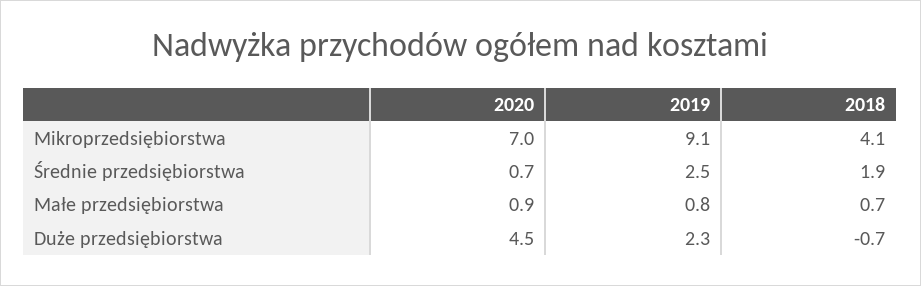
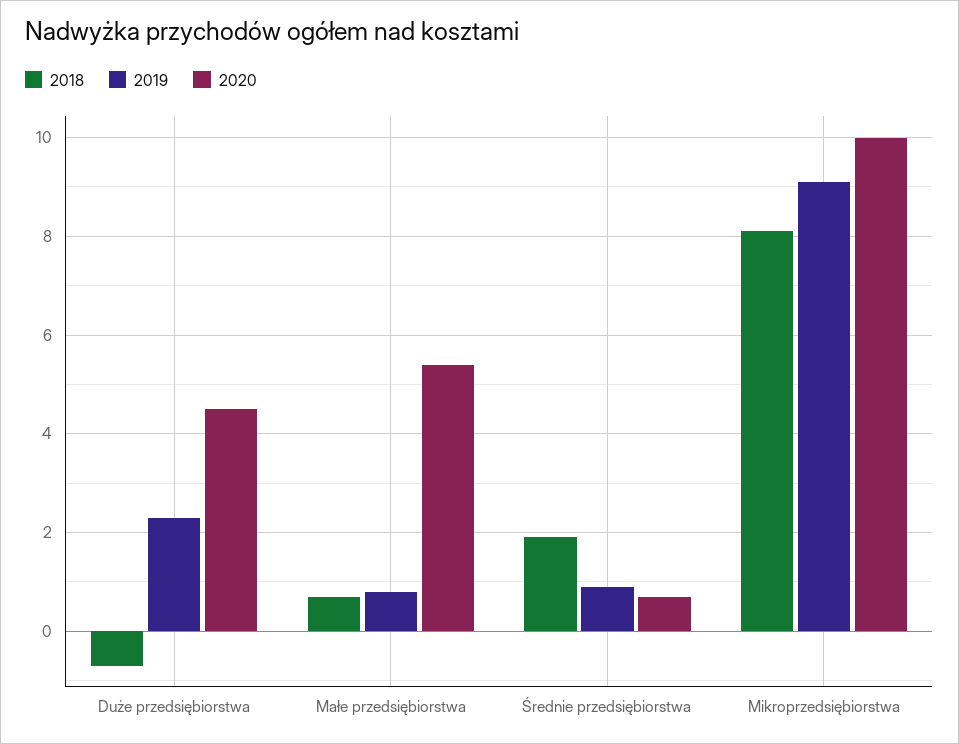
2020, Mikroprzedsiębiorstwa: 7 -> 10
2018, Mikroprzedsiębiorstwa: 4.1 -> 8
2019, Średnie przedsiębiorstwa: 2.5 -> 1
2020, Małe przedsiębiorstwa: 0.9 -> 5.5

